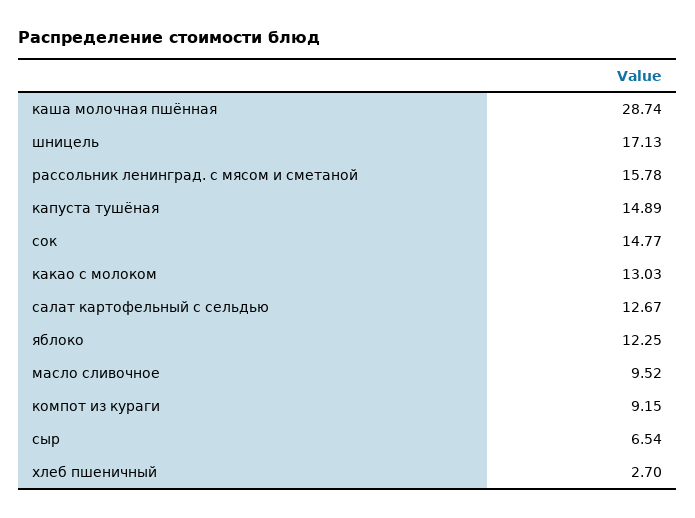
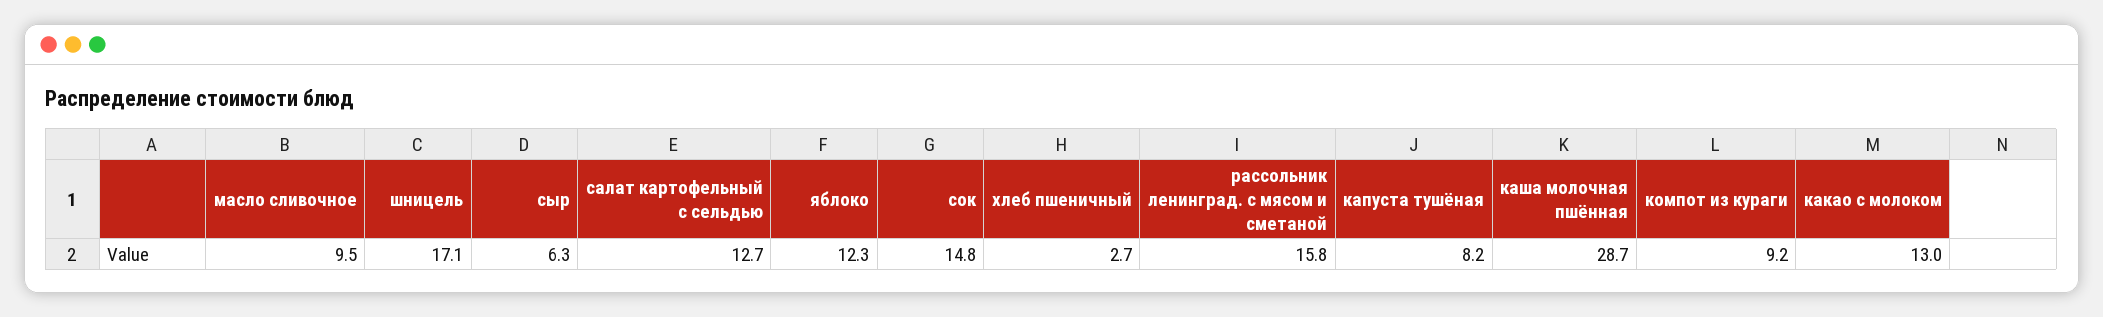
капуста тушёная: 14.89 -> 8.2
сыр: 6.54 -> 6.3

